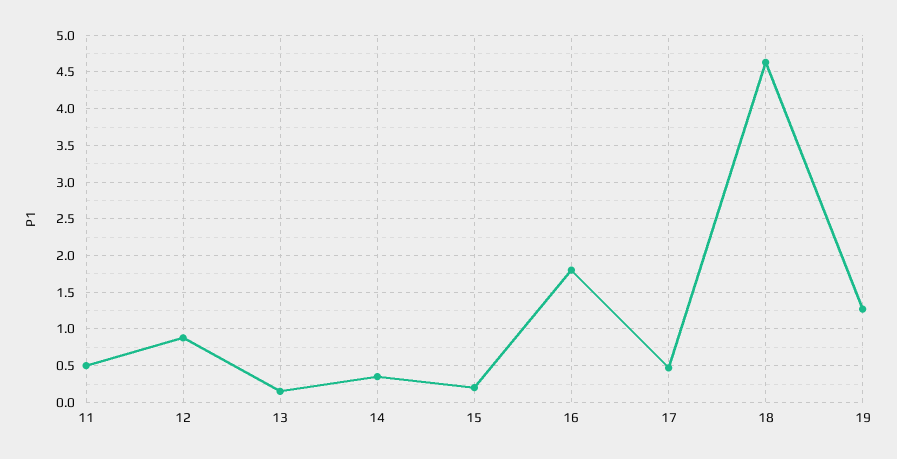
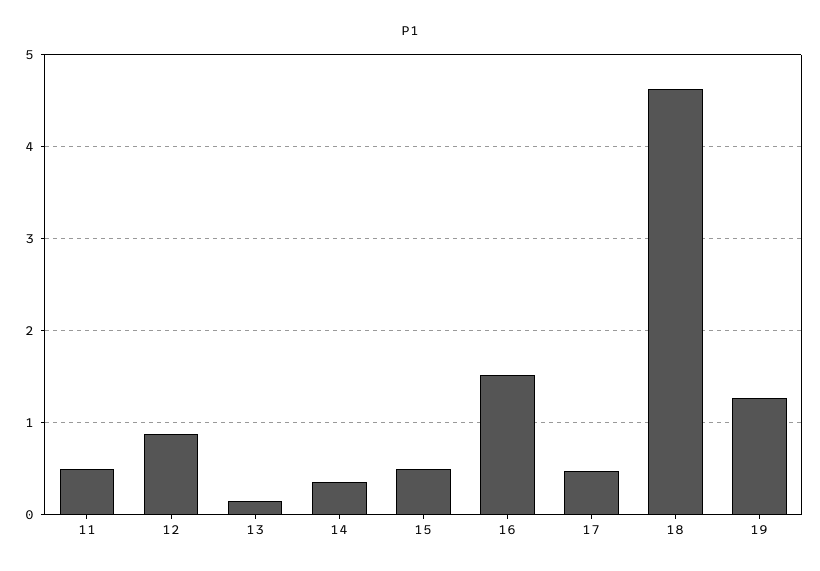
15: 0.2 -> 0.5
16: 1.8 -> 1.5

